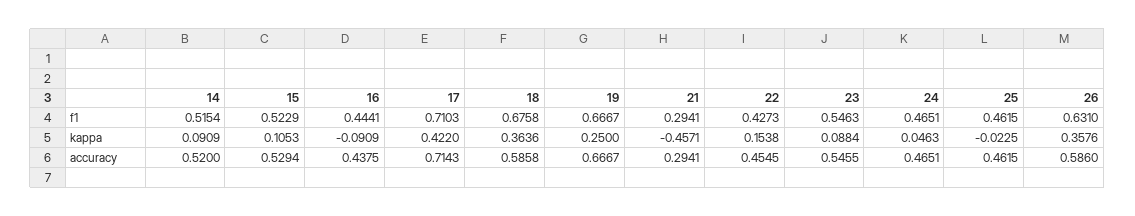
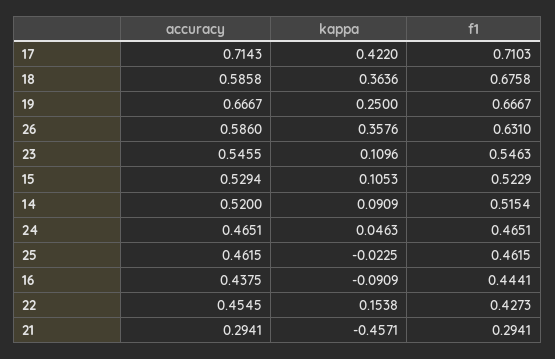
23, kappa: 0.0884 -> 0.1096

